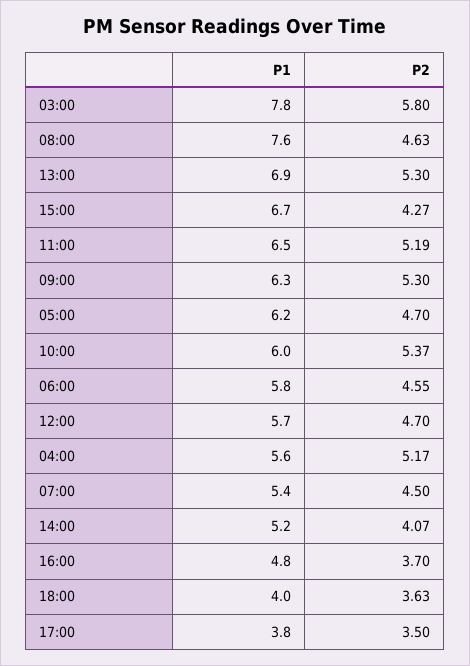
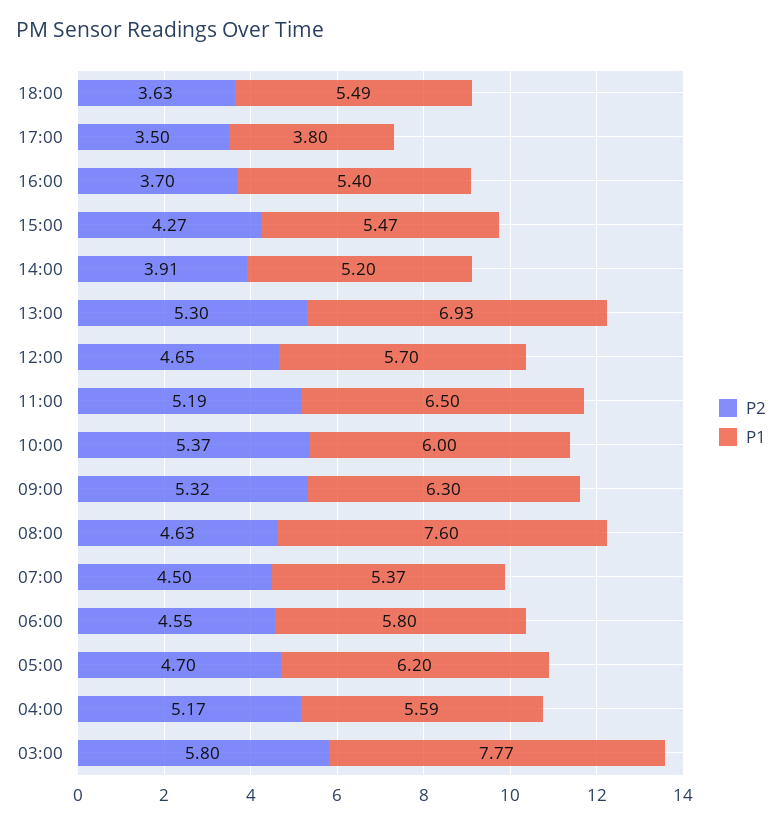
P1, 15:00: 6.7 -> 5.47
P2, 09:00: 5.3 -> 5.32
P2, 12:00: 4.7 -> 4.65
P2, 14:00: 4.07 -> 3.91
P1, 16:00: 4.8 -> 5.4
P1, 18:00: 4 -> 5.49

